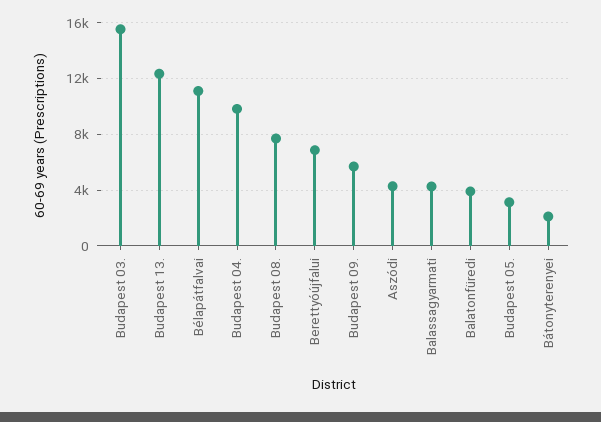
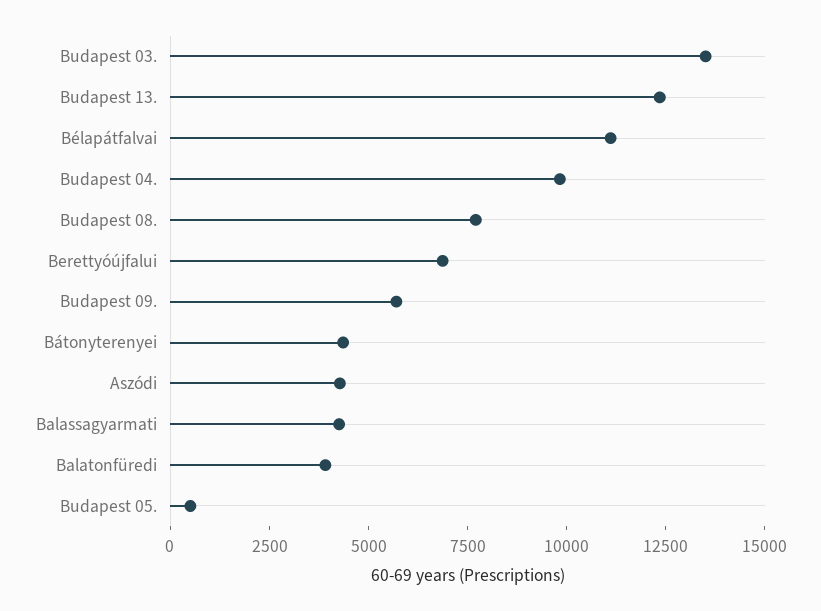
Budapest 03.: 15500 -> 13500
Budapest 05.: 3000 -> 500
Bátonyterenyei: 2000 -> 4500

